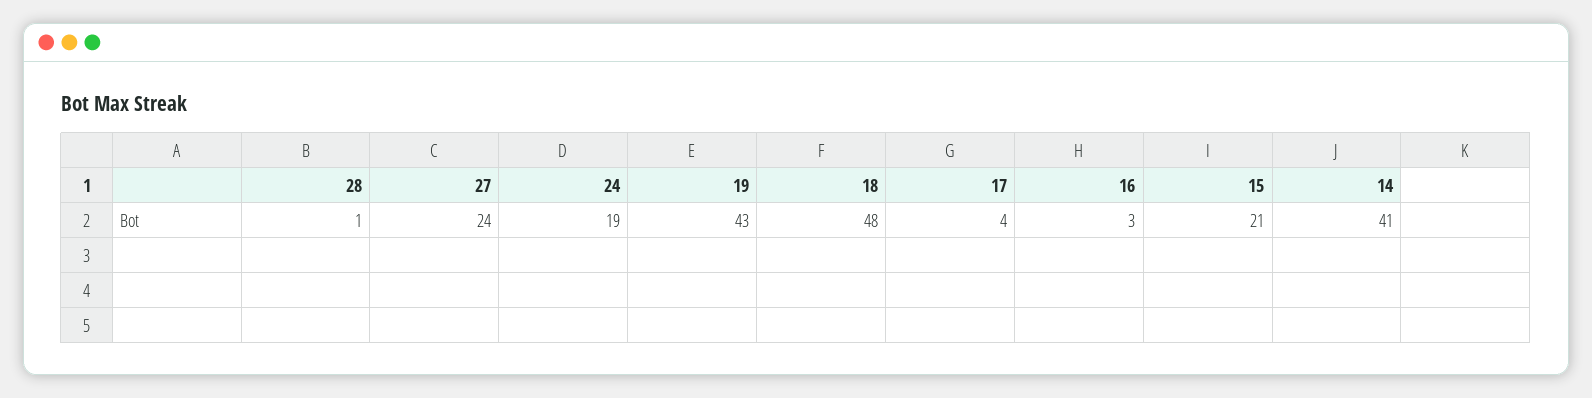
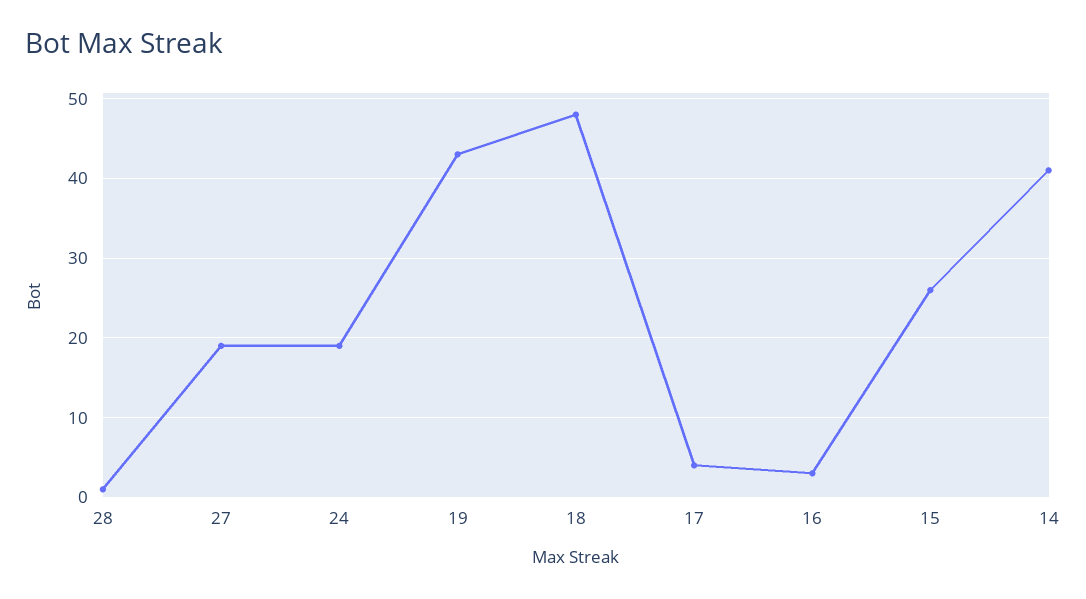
27: 24 -> 19
15: 21 -> 26

